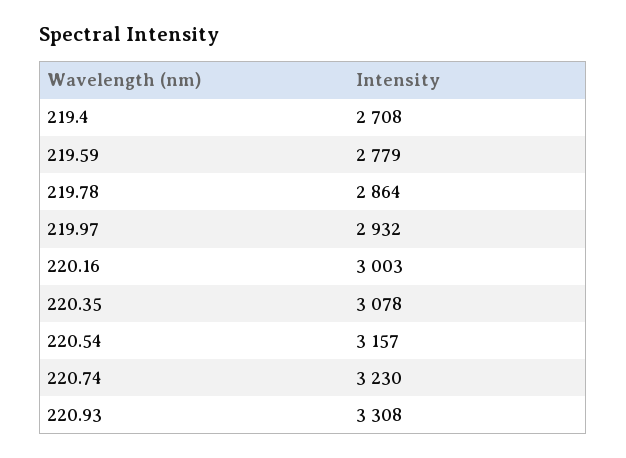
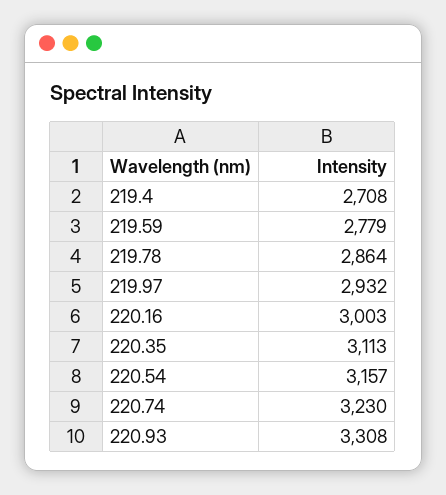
220.35: 3078 -> 3113

